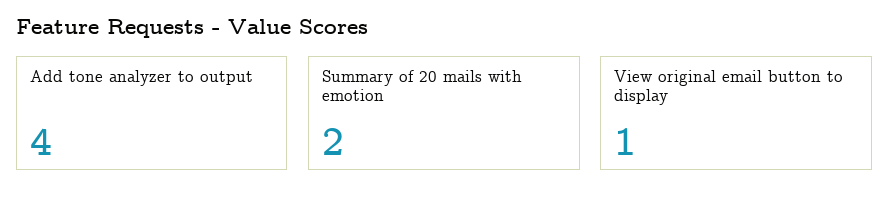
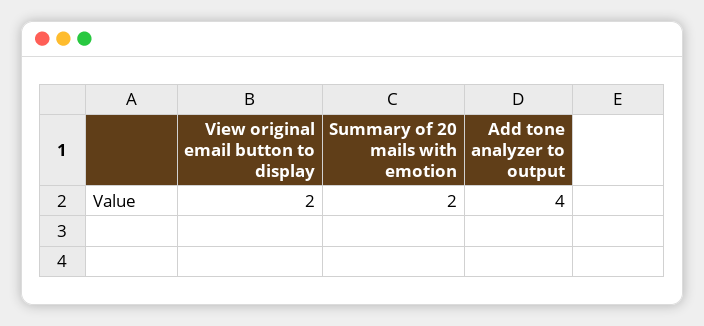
View original email button to display: 1 -> 2

